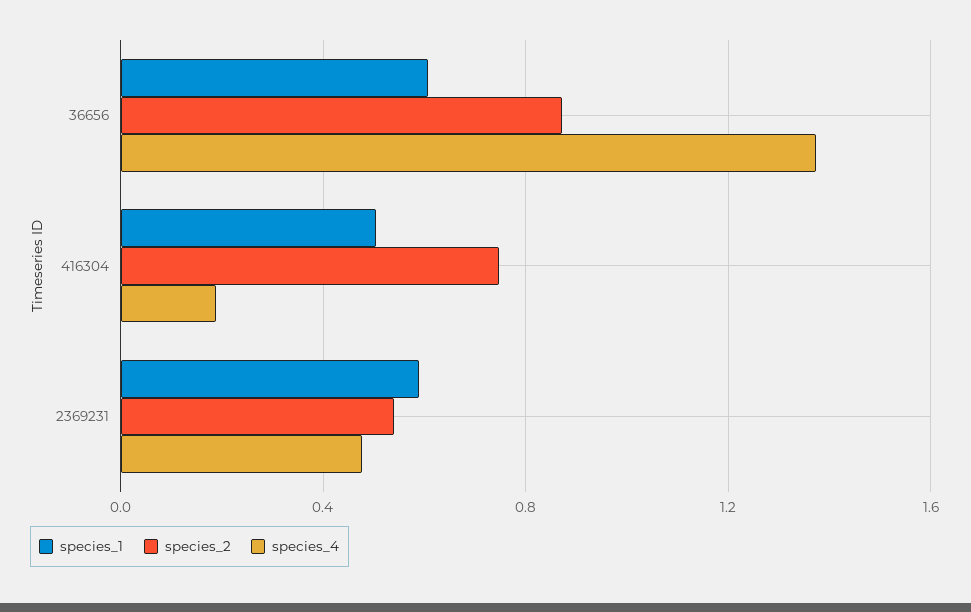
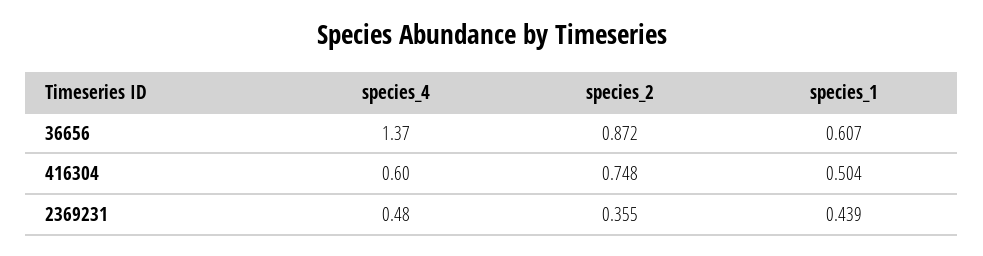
species_4, 416304: 0.2 -> 0.6
species_1, 2369231: 0.6 -> 0.439
species_2, 2369231: 0.55 -> 0.355

